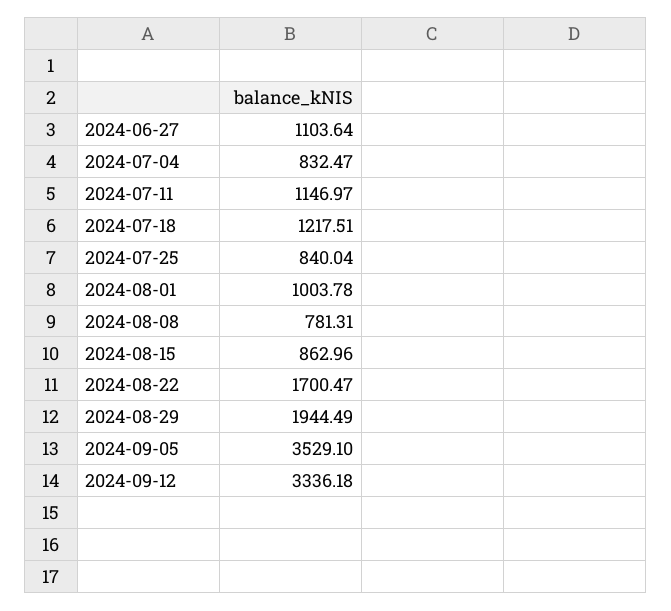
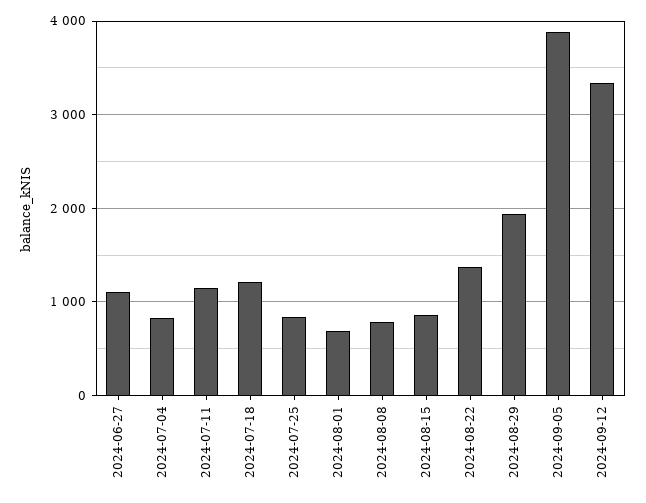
2024-08-01: 1003.78 -> 700
2024-08-22: 1700.47 -> 1400
2024-09-05: 3529.1 -> 3900

